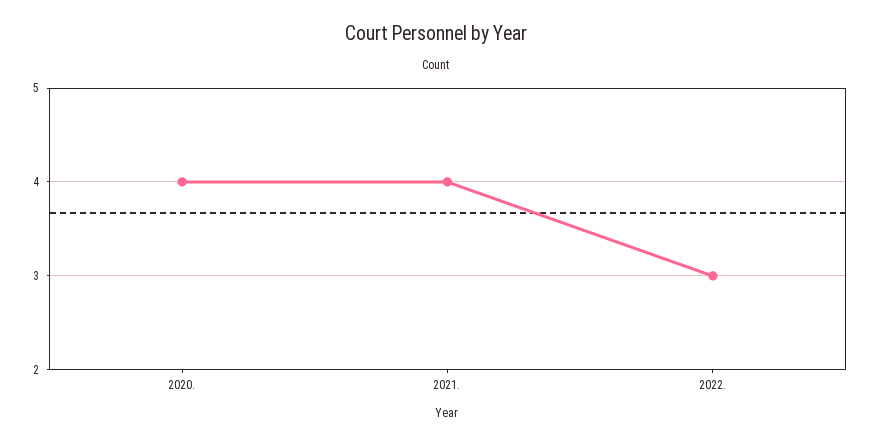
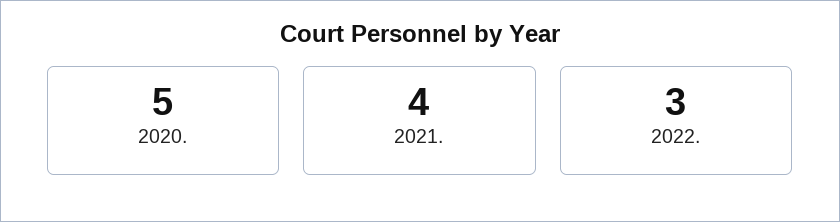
2020.: 4 -> 5

